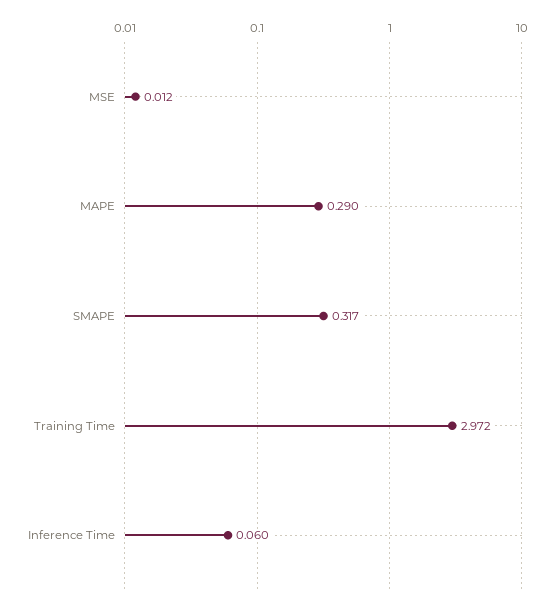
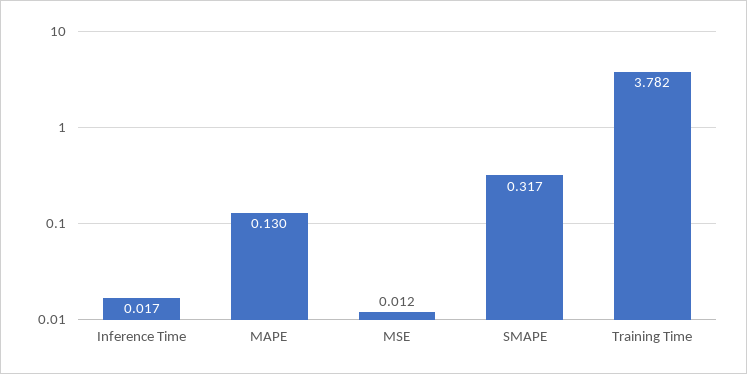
MAPE: 0.29 -> 0.13
Training Time: 2.972 -> 3.782
Inference Time: 0.06 -> 0.017

